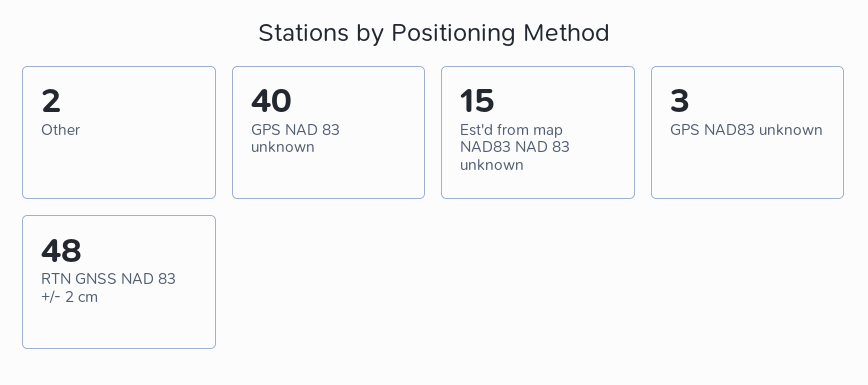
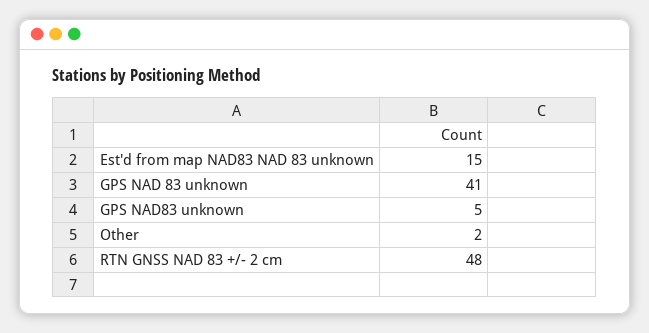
GPS NAD 83 unknown: 40 -> 41
GPS NAD83 unknown: 3 -> 5

